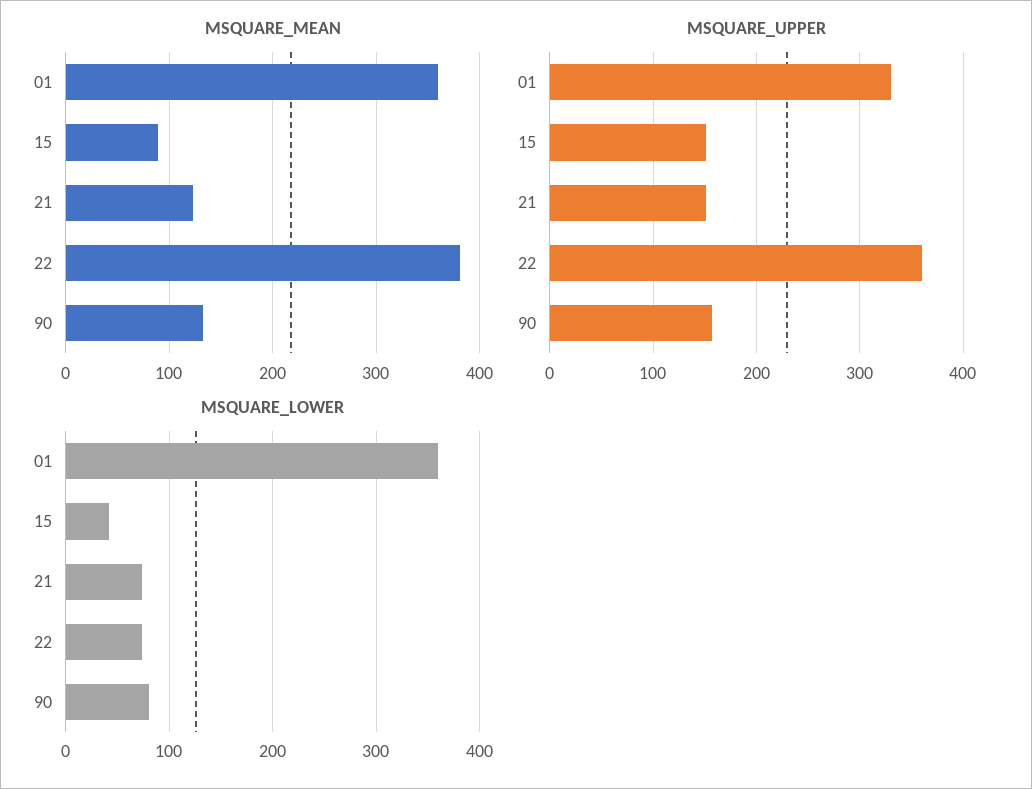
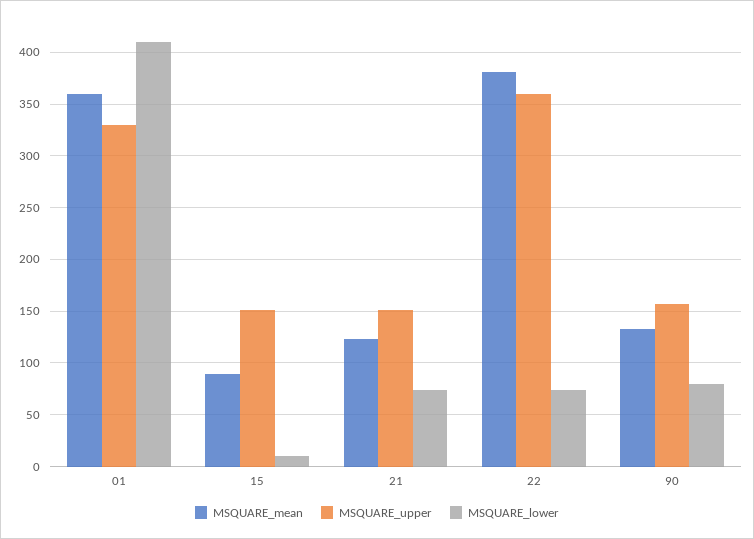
MSQUARE_LOWER, 01: 360 -> 410
MSQUARE_LOWER, 15: 40 -> 10

